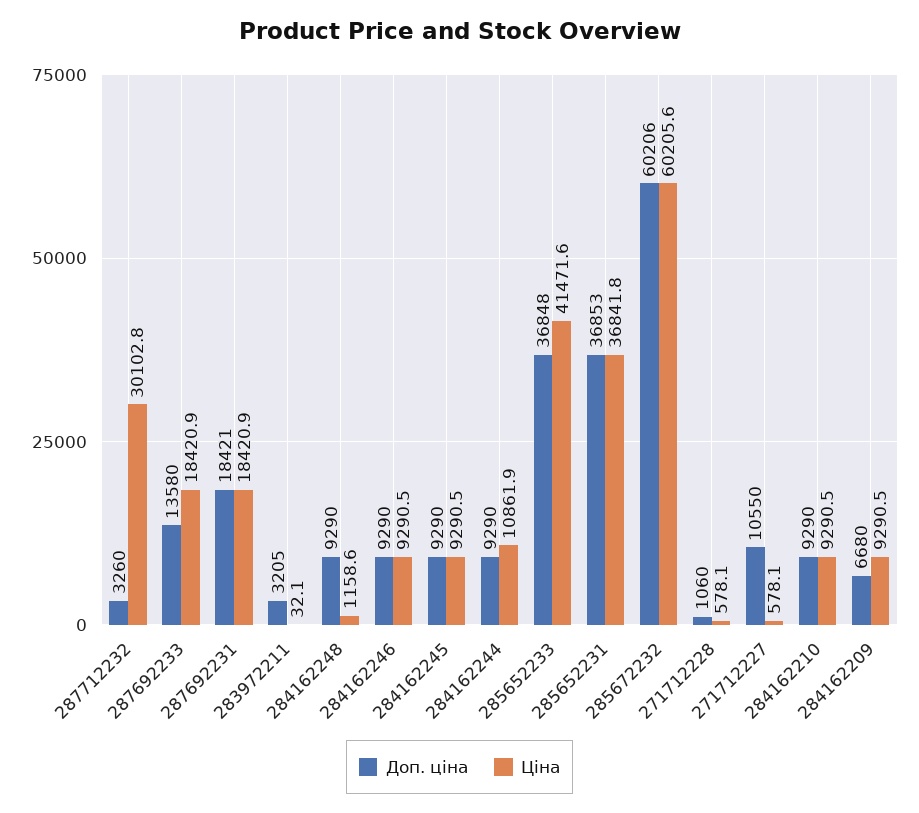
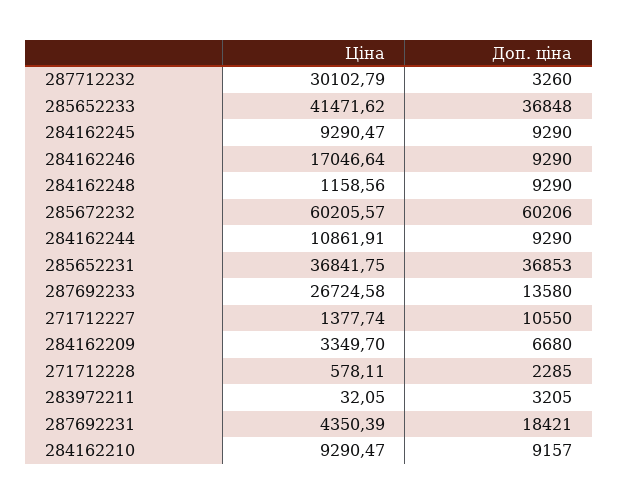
Ціна, 287692233: 18420.9 -> 26724.58
Ціна, 287692231: 18420.9 -> 4350.39
Ціна, 284162246: 9290.5 -> 17046.64
Доп. ціна, 271712228: 1060 -> 2285
Ціна, 271712227: 578.1 -> 1377.74
Доп. ціна, 284162210: 9290 -> 9157
Ціна, 284162209: 9290.5 -> 3349.7

